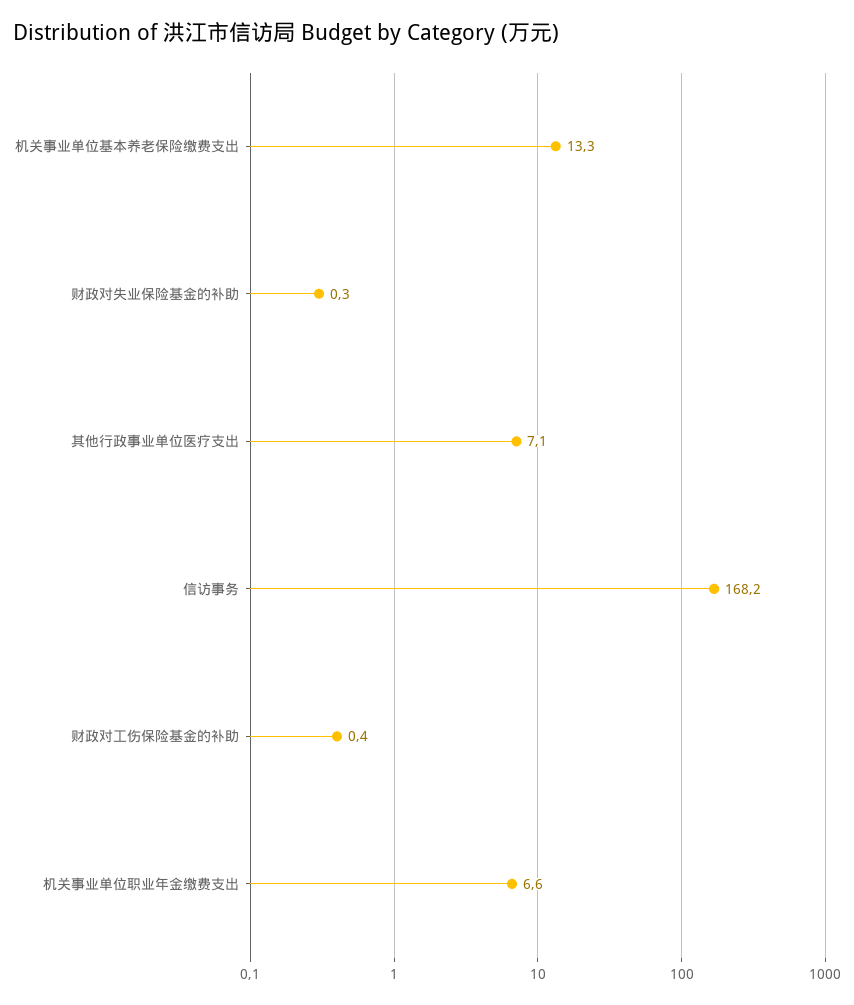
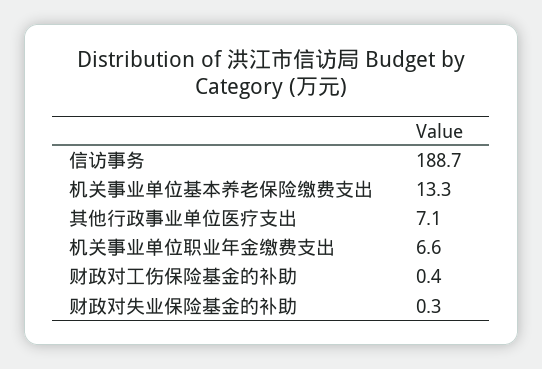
信访事务: 168.2 -> 188.7

